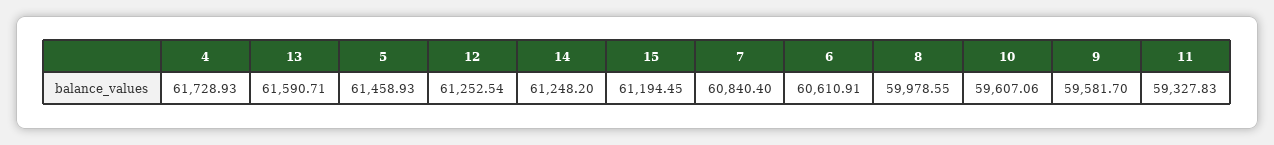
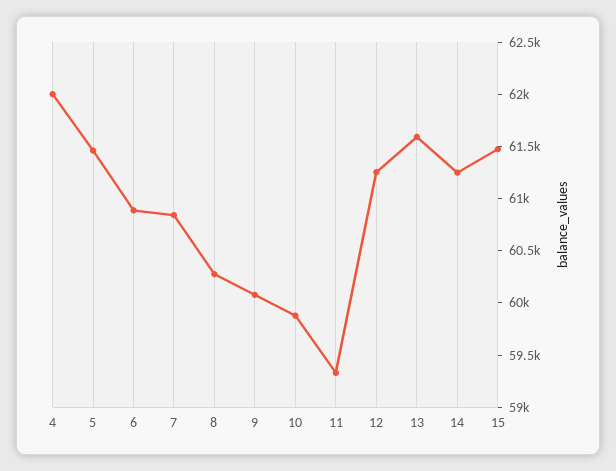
4: 61728.93 -> 62000
15: 61194.45 -> 61500
6: 60610.91 -> 60900
8: 59978.55 -> 60300
10: 59607.06 -> 59900
9: 59581.7 -> 60100

